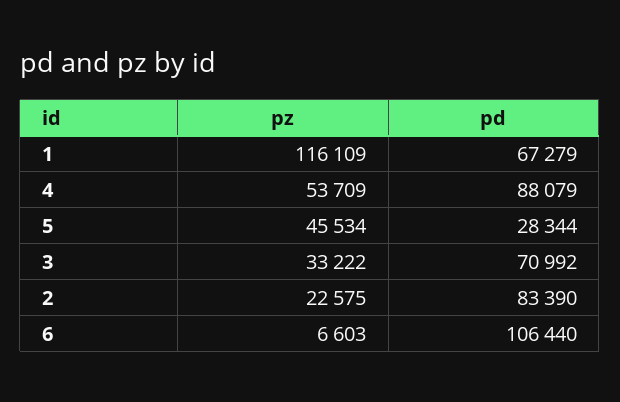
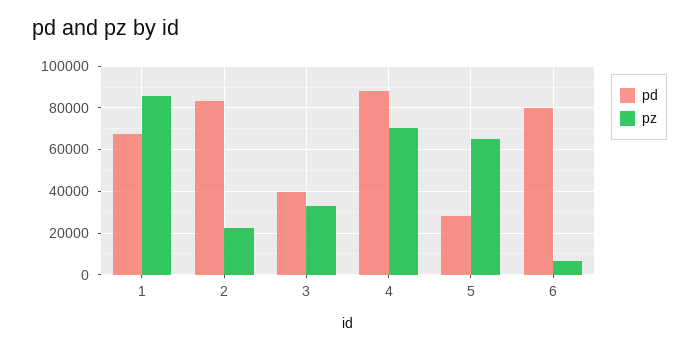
pz, 1: 116109 -> 85000
pz, 4: 53709 -> 70000
pz, 5: 45534 -> 65000
pd, 3: 70992 -> 40000
pd, 6: 106440 -> 80000

